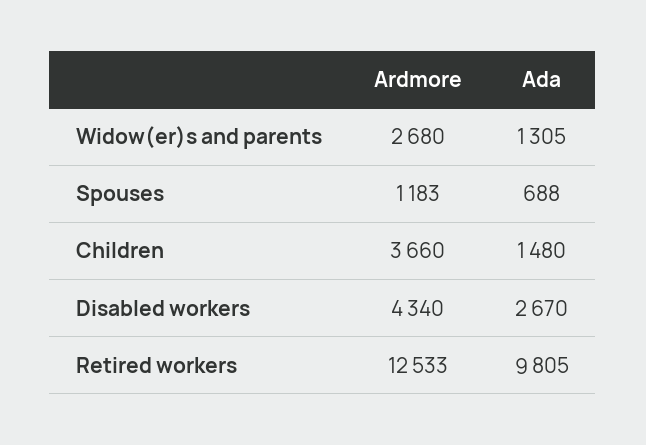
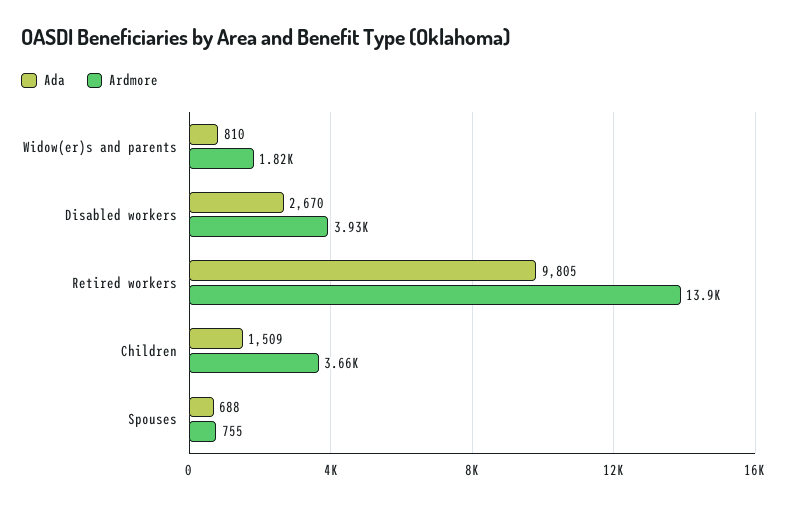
Ardmore, Widow(er)s and parents: 2680 -> 1820
Ada, Widow(er)s and parents: 1305 -> 810
Ardmore, Spouses: 1183 -> 755
Ada, Children: 1480 -> 1509
Ardmore, Disabled workers: 4340 -> 3930
Ardmore, Retired workers: 12533 -> 13900

